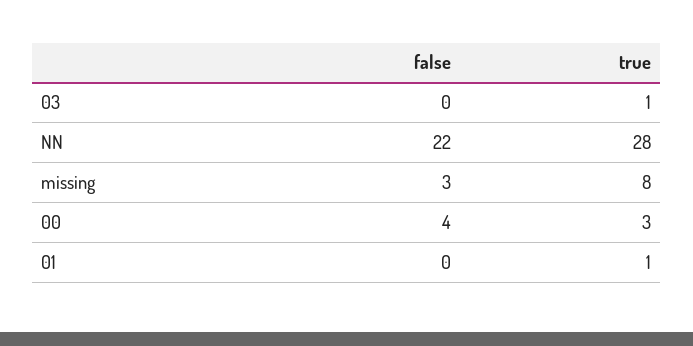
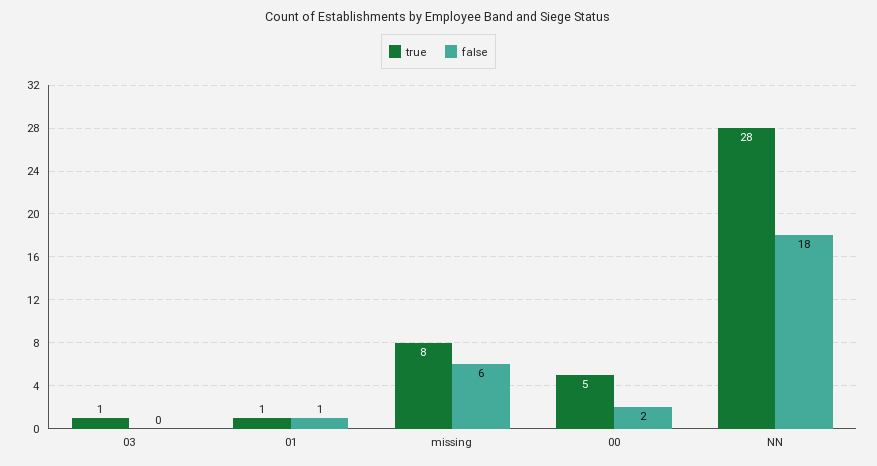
false, NN: 22 -> 18
false, missing: 3 -> 6
false, 00: 4 -> 2
true, 00: 3 -> 5
false, 01: 0 -> 1

